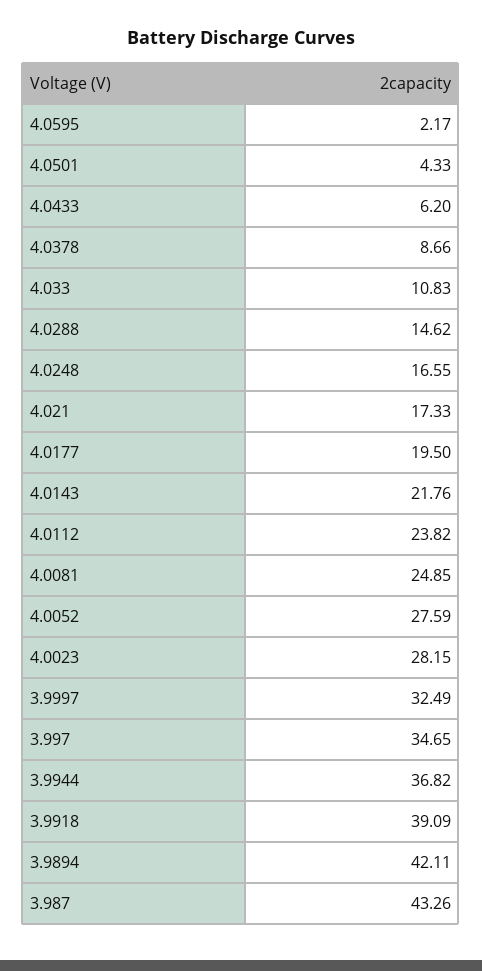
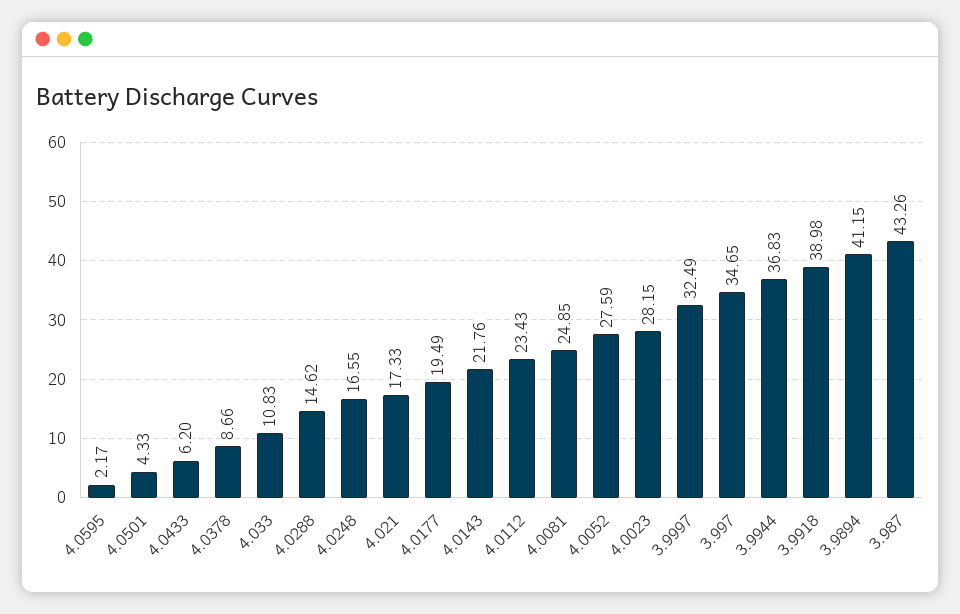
4.0177: 19.5 -> 19.49
4.0112: 23.82 -> 23.43
3.9944: 36.82 -> 36.83
3.9918: 39.09 -> 38.98
3.9894: 42.11 -> 41.15

